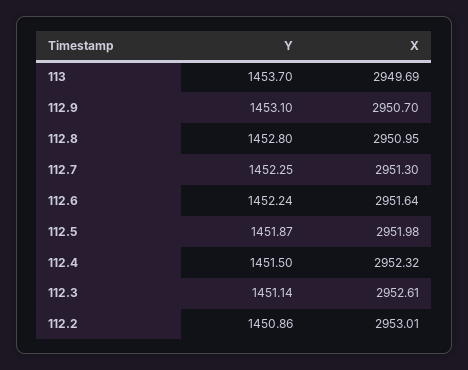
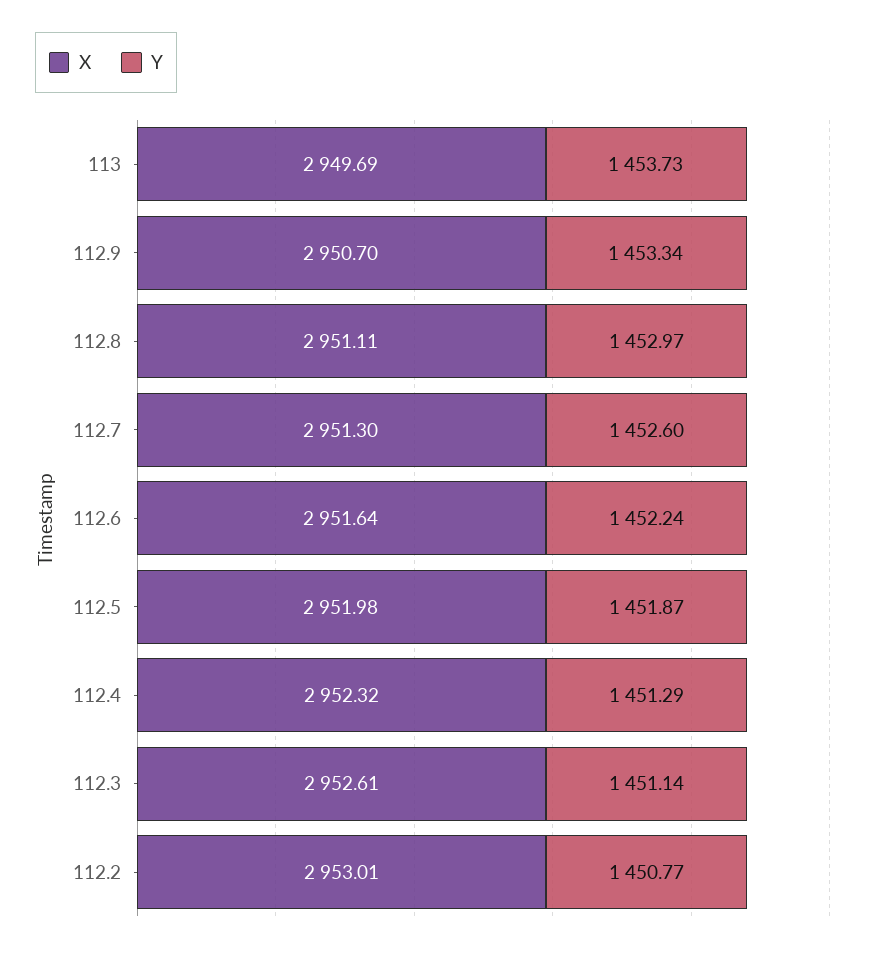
Y, 113: 1453.7 -> 1453.73
Y, 112.9: 1453.1 -> 1453.34
Y, 112.8: 1452.8 -> 1452.97
X, 112.8: 2950.95 -> 2951.11
Y, 112.7: 1452.25 -> 1452.6
Y, 112.4: 1451.5 -> 1451.29
Y, 112.2: 1450.86 -> 1450.77

